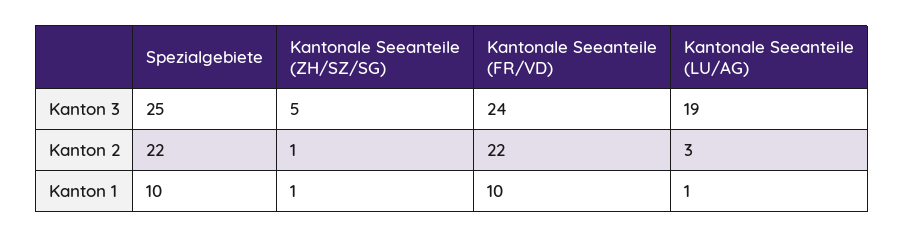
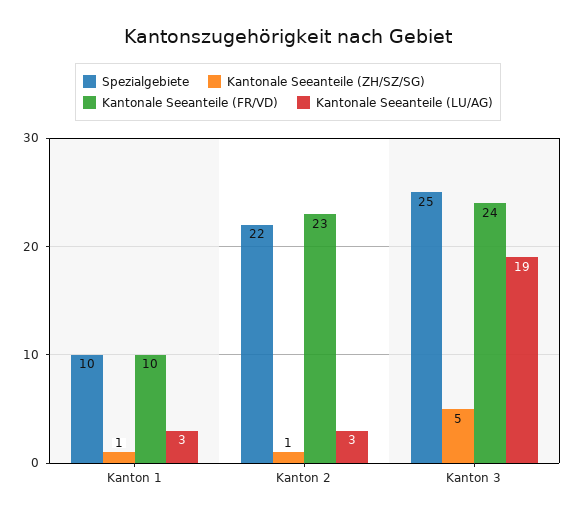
Kantonale Seeanteile (FR/VD), Kanton 2: 22 -> 23
Kantonale Seeanteile (LU/AG), Kanton 1: 1 -> 3

